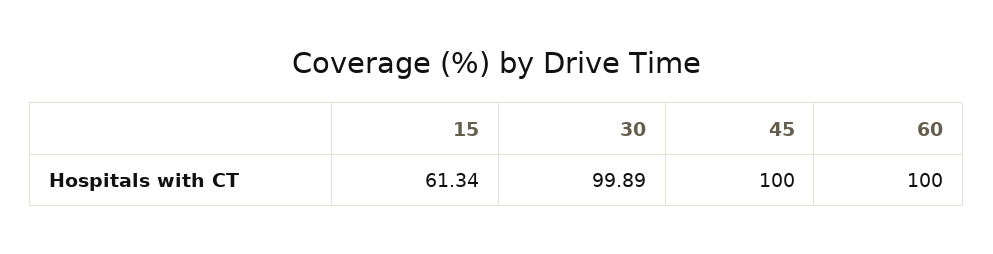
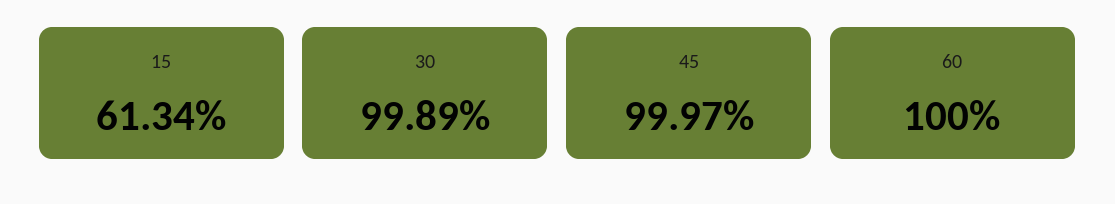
45: 100 -> 99.97

